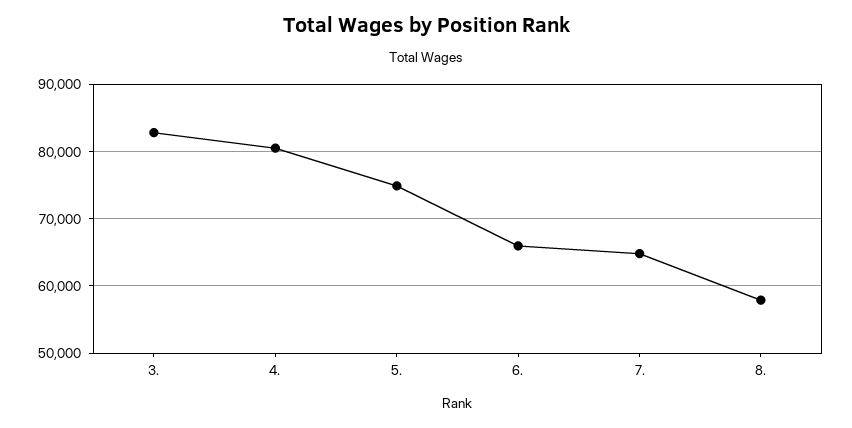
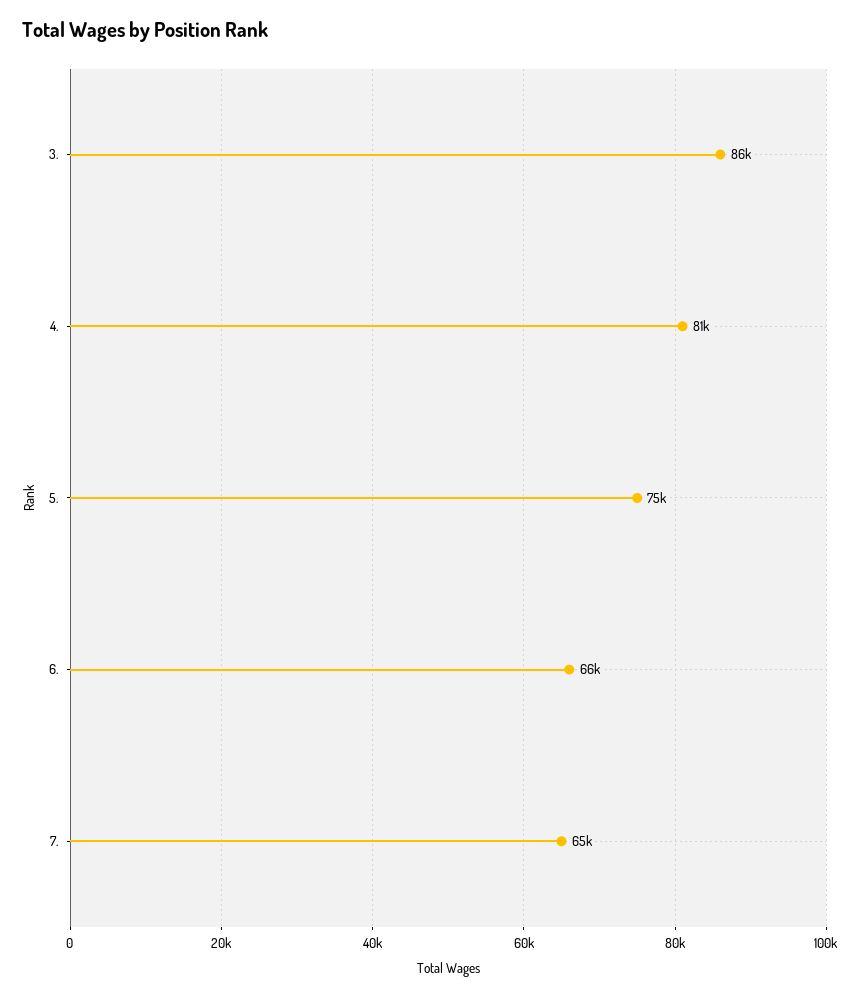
3.: 83000 -> 86000
8.: 58000 -> none

